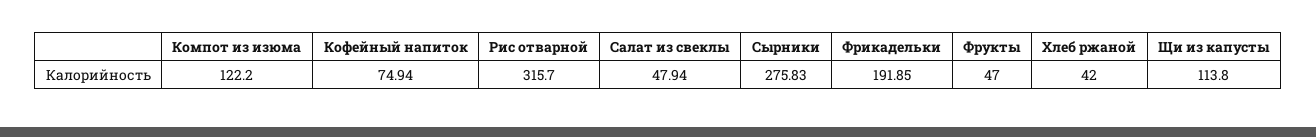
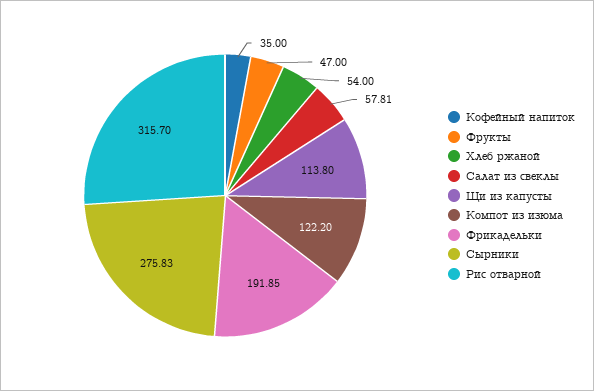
Кофейный напиток: 74.94 -> 35
Салат из свеклы: 47.94 -> 57.81
Хлеб ржаной: 42 -> 54

